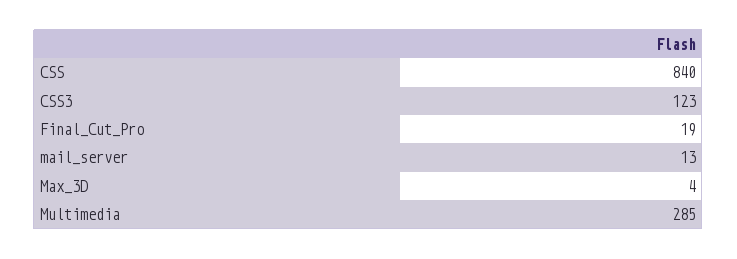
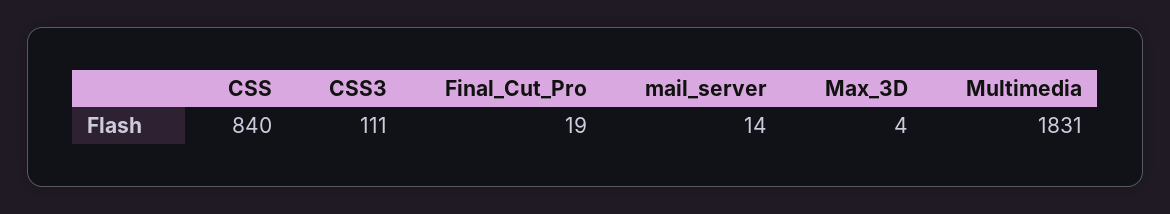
CSS3: 123 -> 111
mail_server: 13 -> 14
Multimedia: 285 -> 1831

